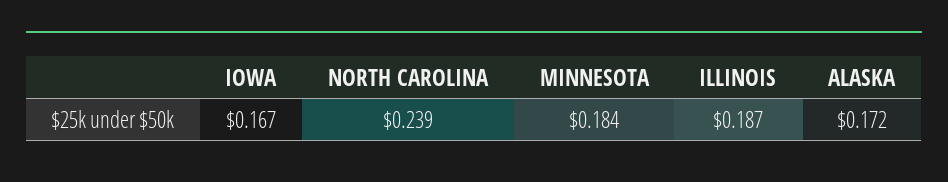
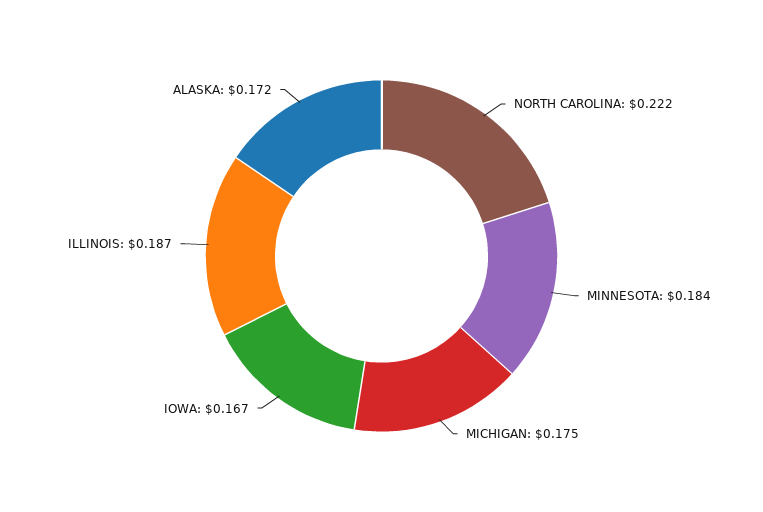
NORTH CAROLINA: 0.239 -> 0.222
MICHIGAN: none -> 0.175

